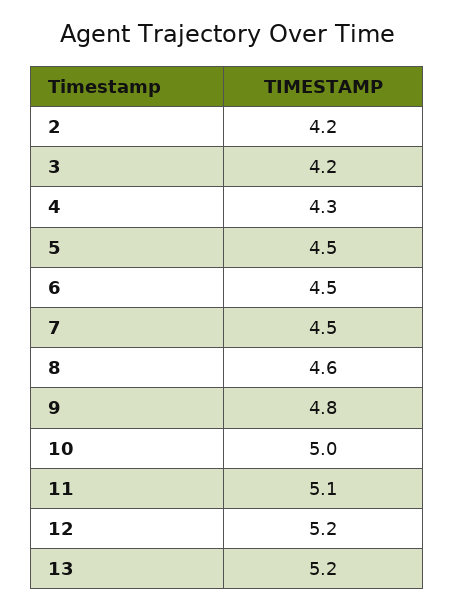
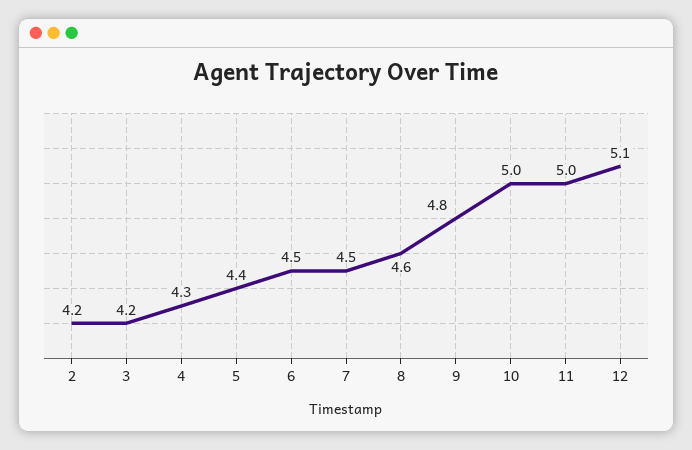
5: 4.5 -> 4.4
11: 5.1 -> 5
12: 5.2 -> 5.1
13: 5.2 -> none

